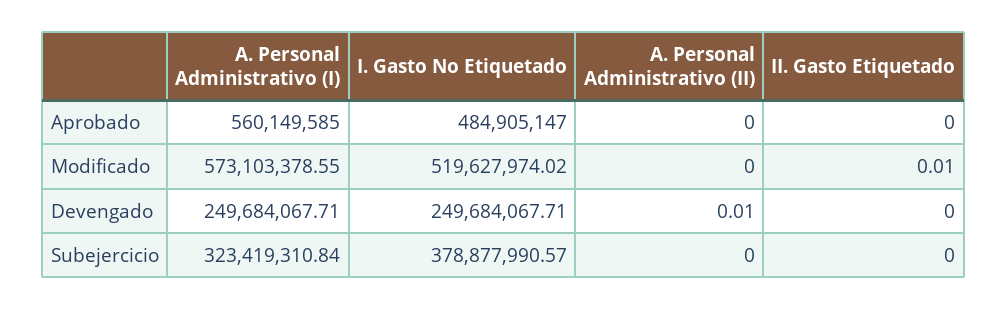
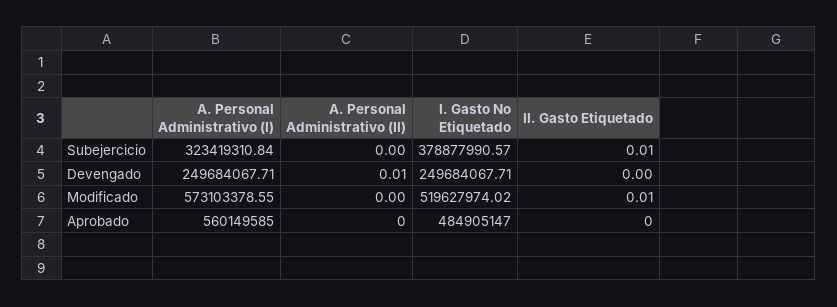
II. Gasto Etiquetado, Subejercicio: 0 -> 0.01

